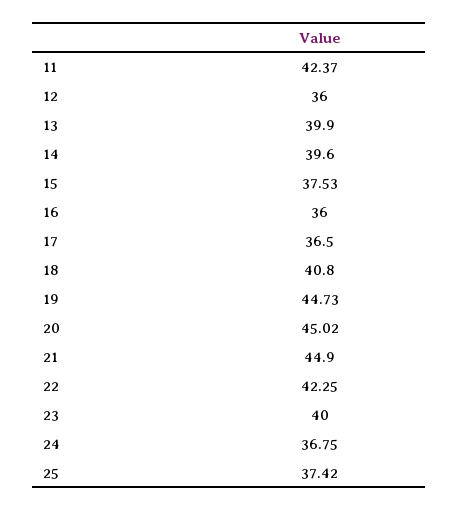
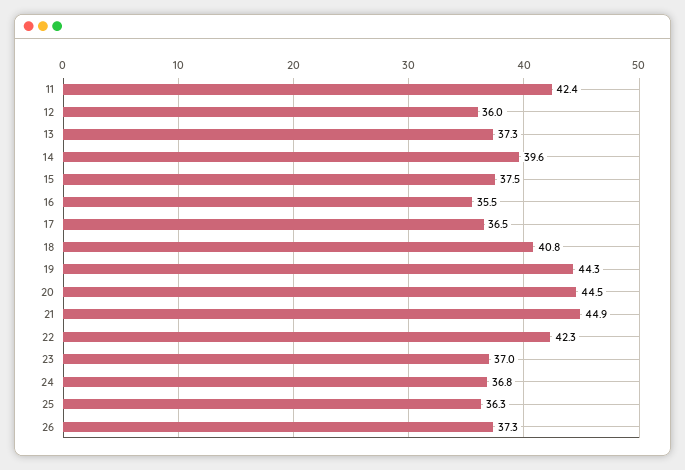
13: 39.9 -> 37.3
16: 36 -> 35.5
19: 44.73 -> 44.3
20: 45.02 -> 44.5
23: 40 -> 37
25: 37.42 -> 36.3
26: none -> 37.3

